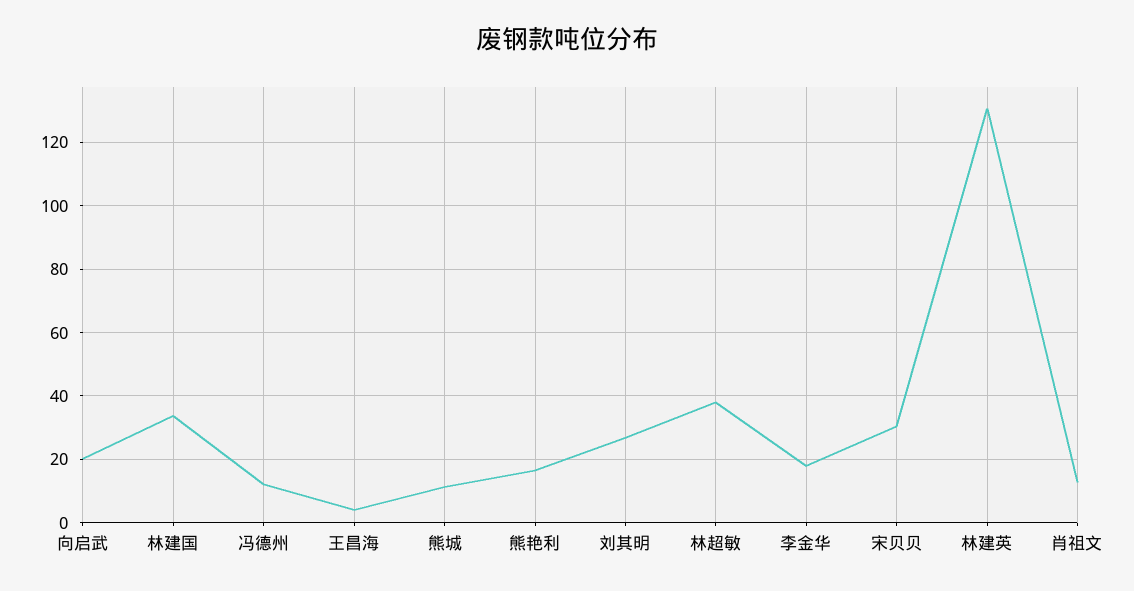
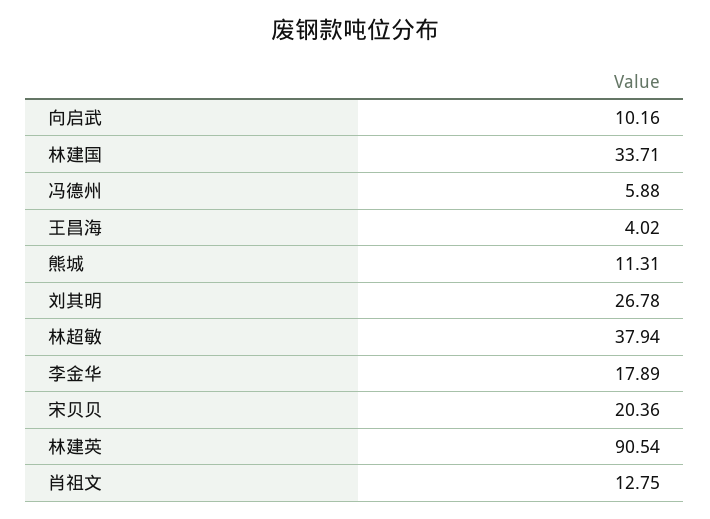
向启武: 20 -> 10.16
冯德州: 12 -> 5.88
熊艳利: 16 -> none
宋贝贝: 30 -> 20.36
林建英: 130 -> 90.54

